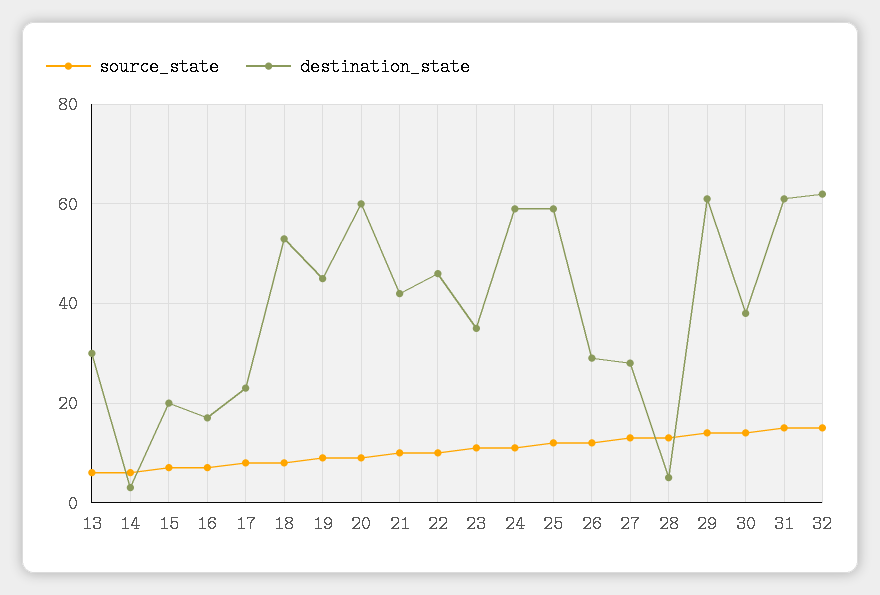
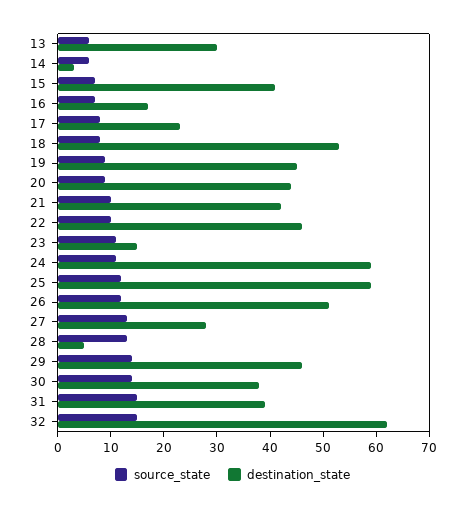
destination_state, 15: 20 -> 40
destination_state, 20: 60 -> 45
destination_state, 23: 35 -> 15
destination_state, 26: 30 -> 50
destination_state, 29: 60 -> 45
destination_state, 31: 60 -> 40

